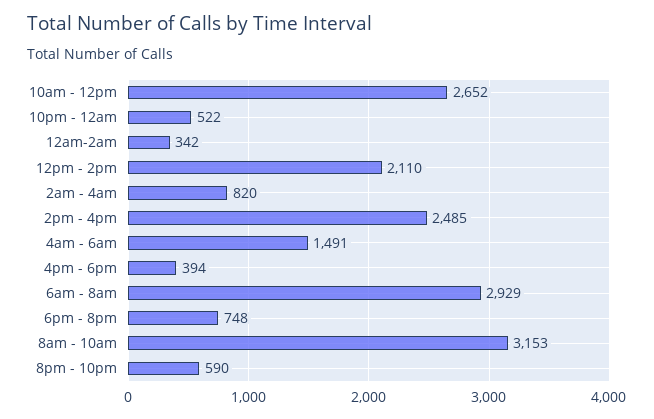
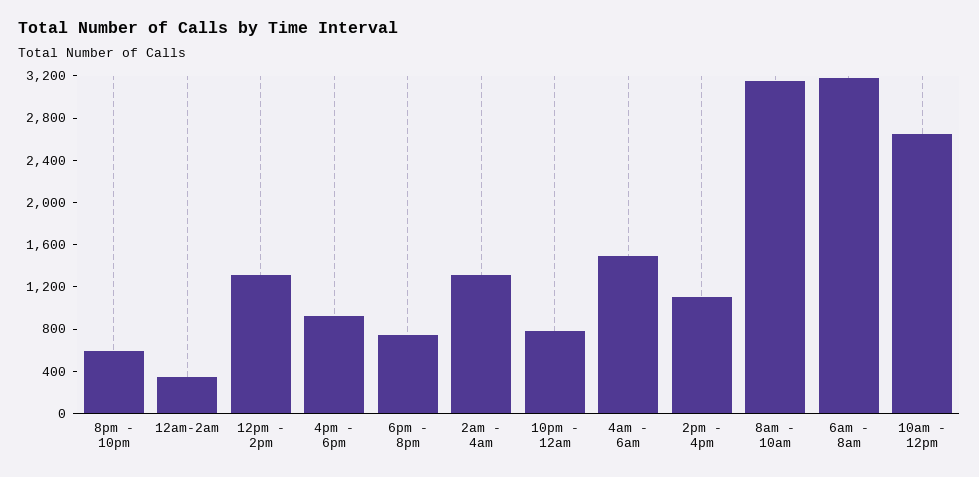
10pm - 12am: 522 -> 800
12pm - 2pm: 2110 -> 1300
2am - 4am: 820 -> 1300
2pm - 4pm: 2485 -> 1100
4pm - 6pm: 394 -> 900
6am - 8am: 2929 -> 3200

